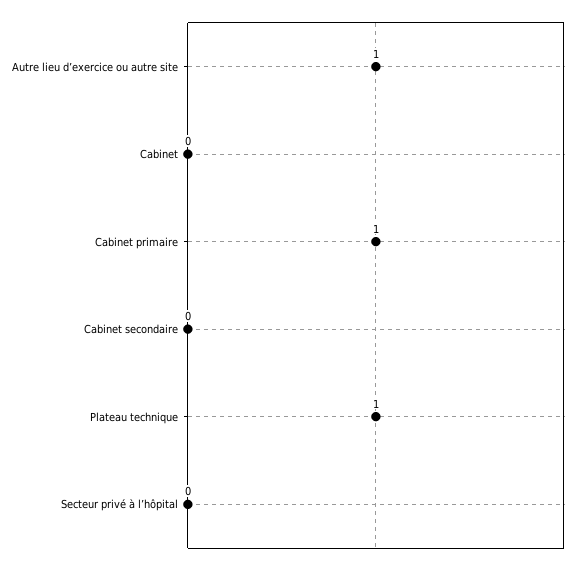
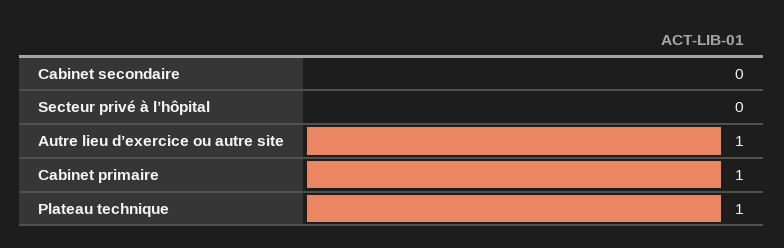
Cabinet: 0 -> none

